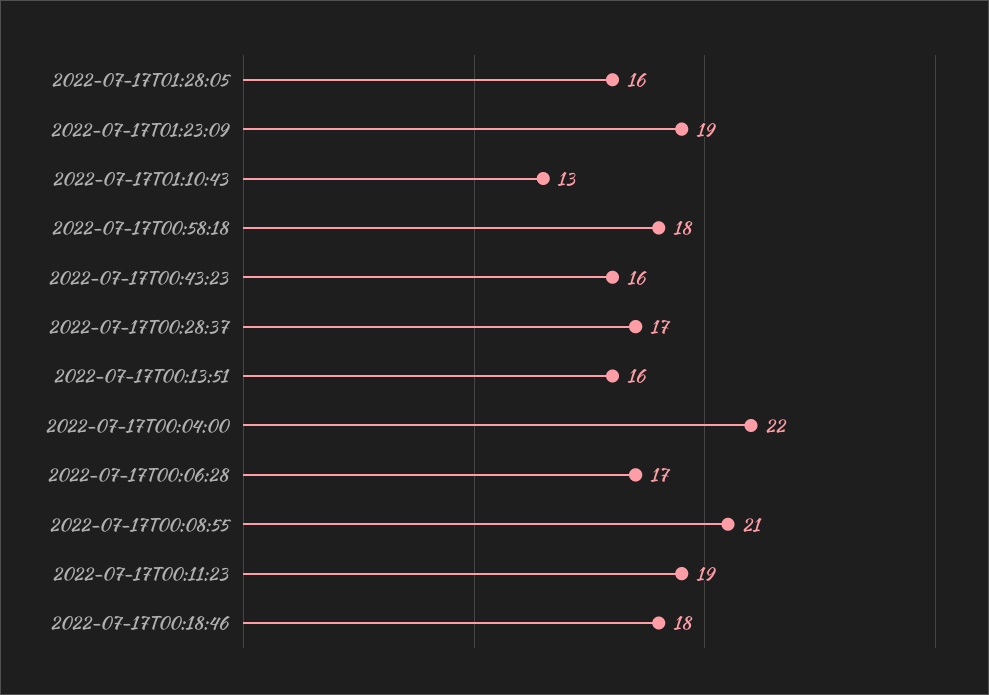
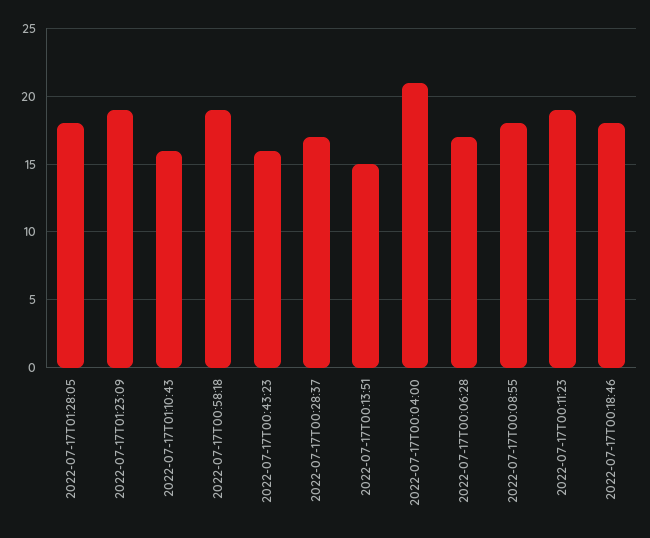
2022-07-17T01:28:05: 16 -> 18
2022-07-17T01:10:43: 13 -> 16
2022-07-17T00:58:18: 18 -> 19
2022-07-17T00:13:51: 16 -> 15
2022-07-17T00:04:00: 22 -> 21
2022-07-17T00:08:55: 21 -> 18

